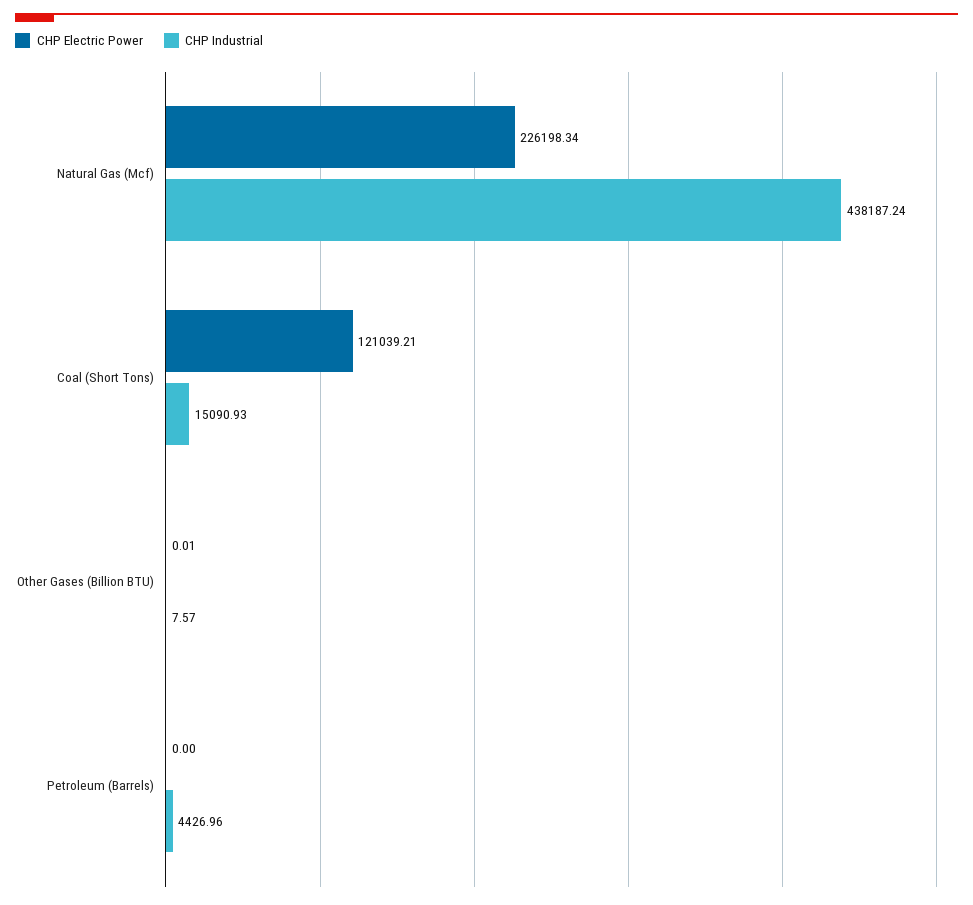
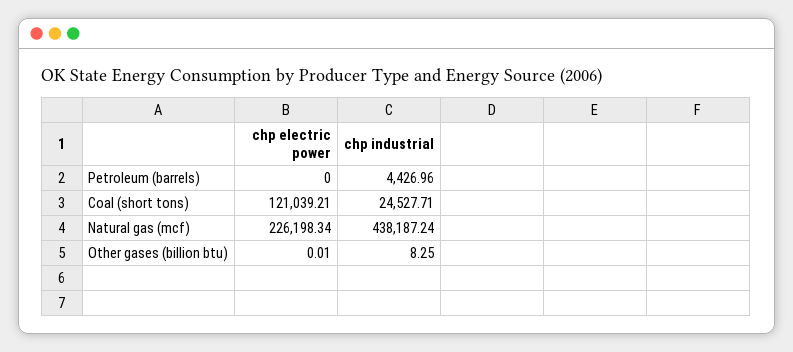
CHP Industrial, Coal (Short Tons): 15090.93 -> 24527.71
CHP Industrial, Other Gases (Billion BTU): 7.57 -> 8.25

